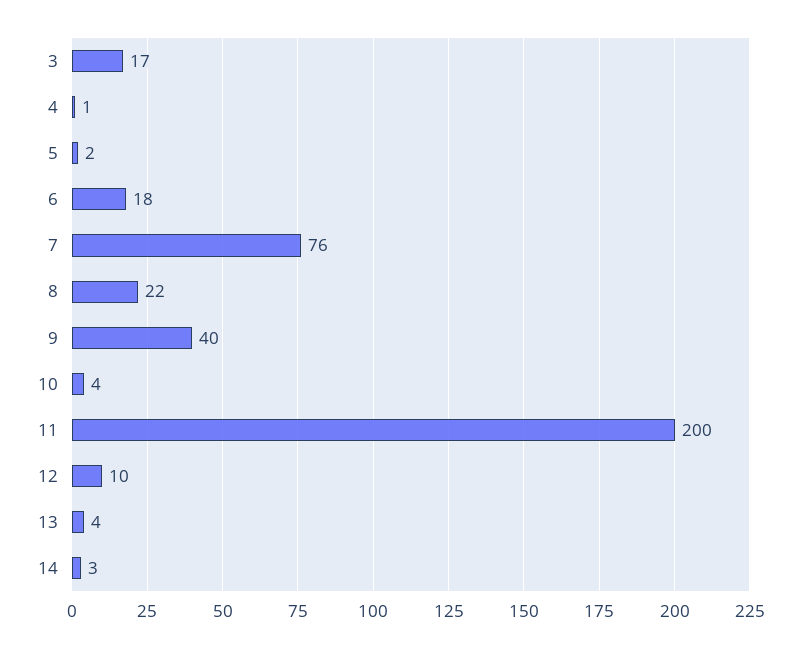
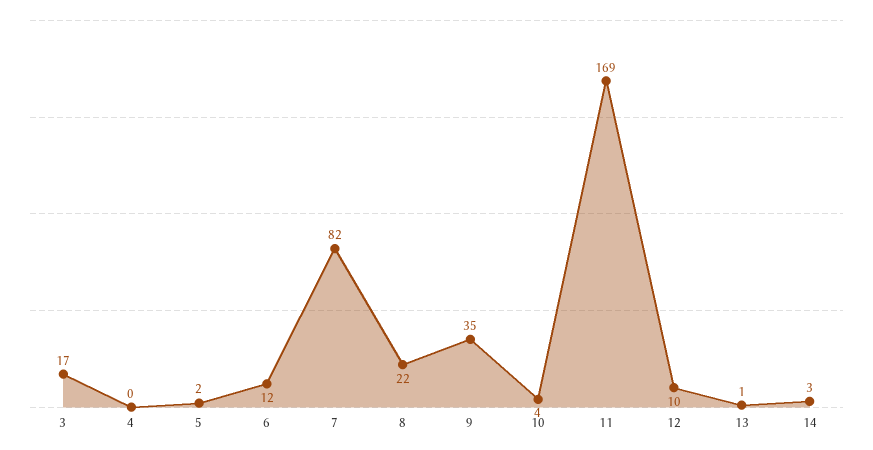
4: 1 -> 0
6: 18 -> 12
7: 76 -> 82
9: 40 -> 35
11: 200 -> 169
13: 4 -> 1

